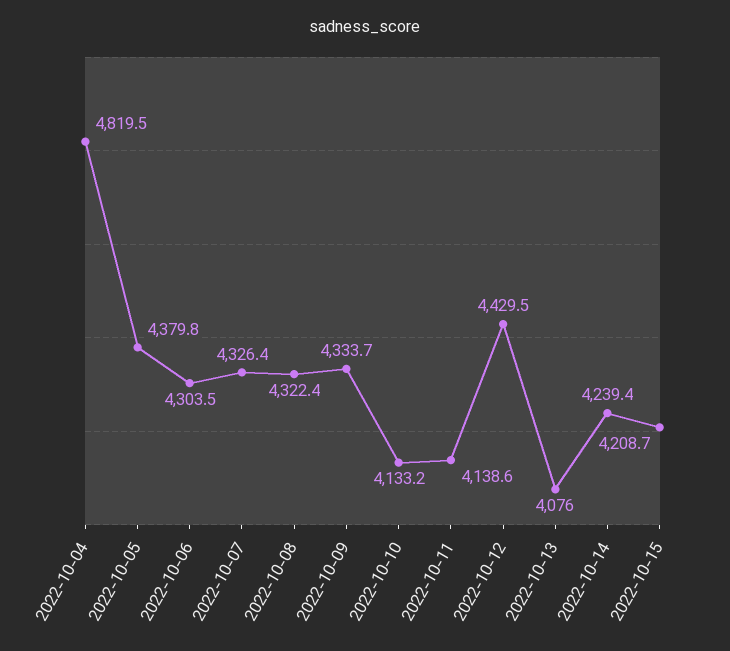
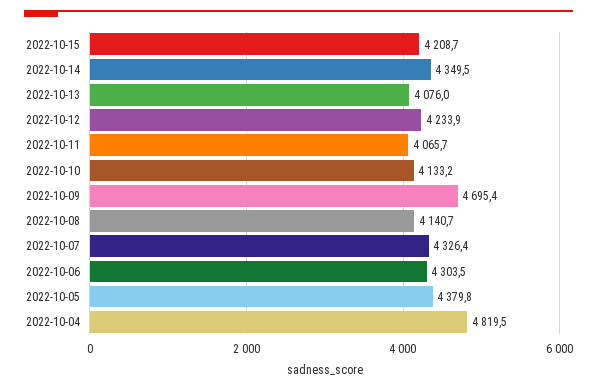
2022-10-08: 4322.4 -> 4140.7
2022-10-09: 4333.7 -> 4695.4
2022-10-11: 4138.6 -> 4065.7
2022-10-12: 4429.5 -> 4233.9
2022-10-14: 4239.4 -> 4349.5

